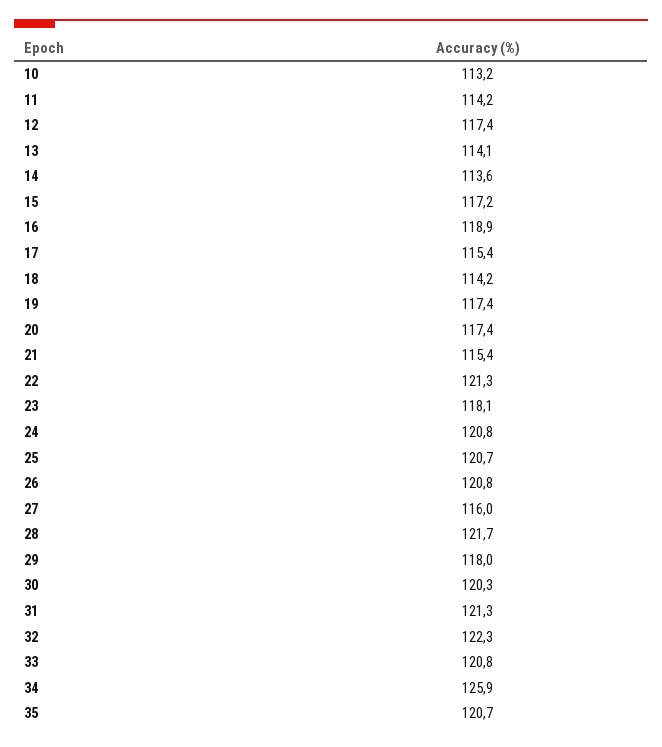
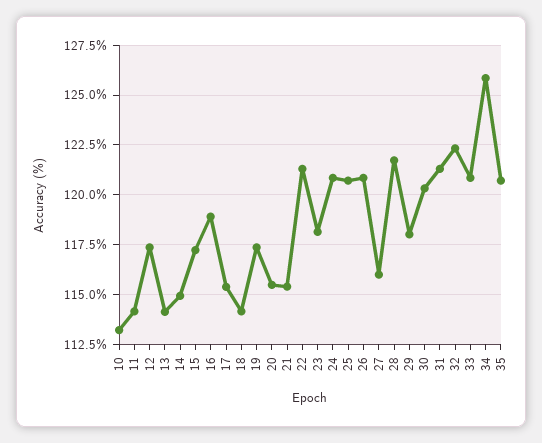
14: 113.6 -> 115
20: 117.4 -> 115.5

